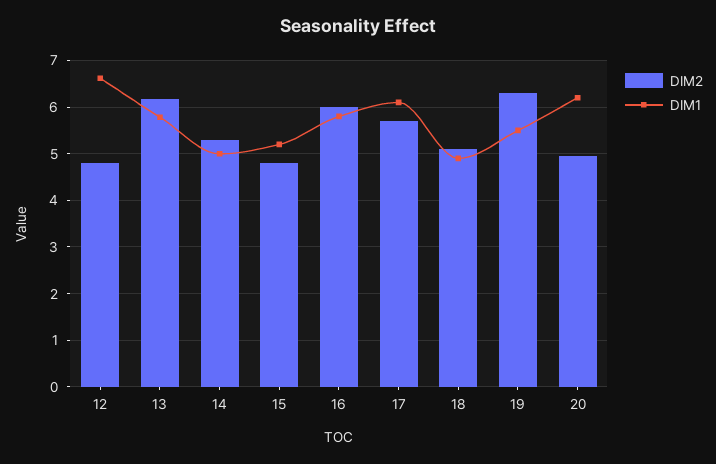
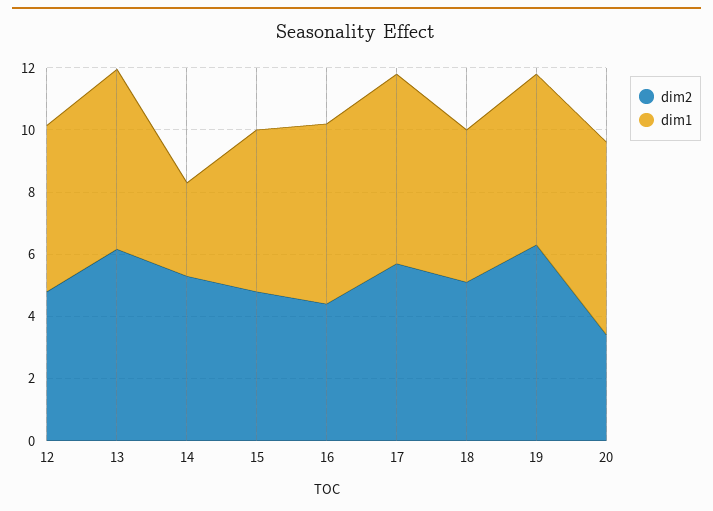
DIM1, 12: 6.6 -> 5.5
DIM1, 14: 5 -> 3
DIM2, 16: 6 -> 4.5
DIM2, 20: 5 -> 3.5

